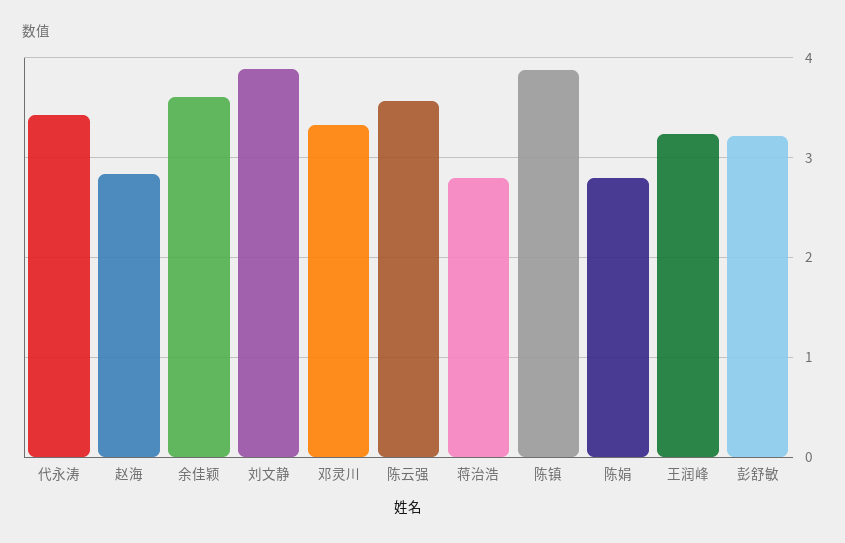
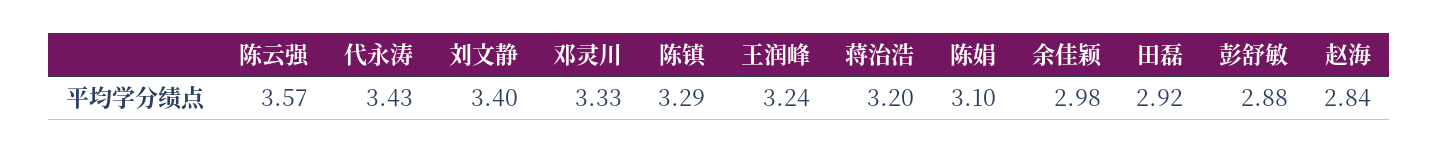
余佳颖: 3.6 -> 2.98
刘文静: 3.9 -> 3.4
蒋治浩: 2.8 -> 3.2
陈镇: 3.9 -> 3.29
陈娟: 2.8 -> 3.1
彭舒敏: 3.2 -> 2.88
田磊: none -> 2.92

